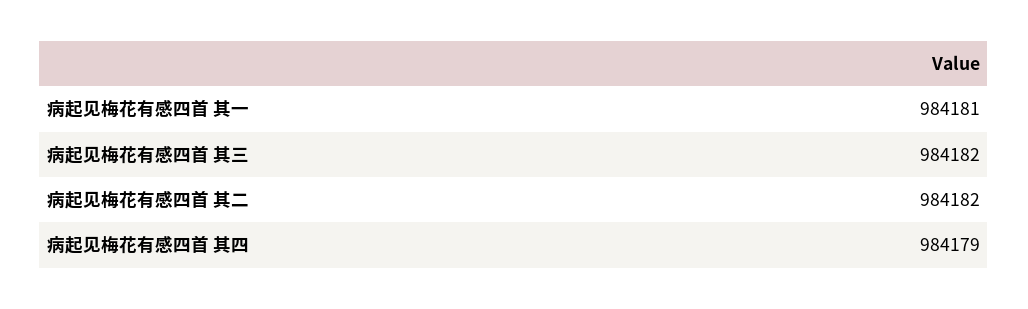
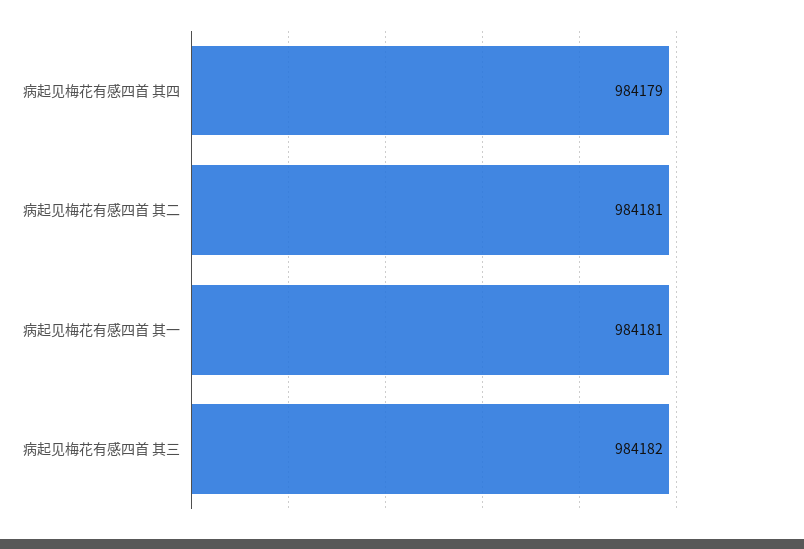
病起见梅花有感四首 其二: 984182 -> 984181

